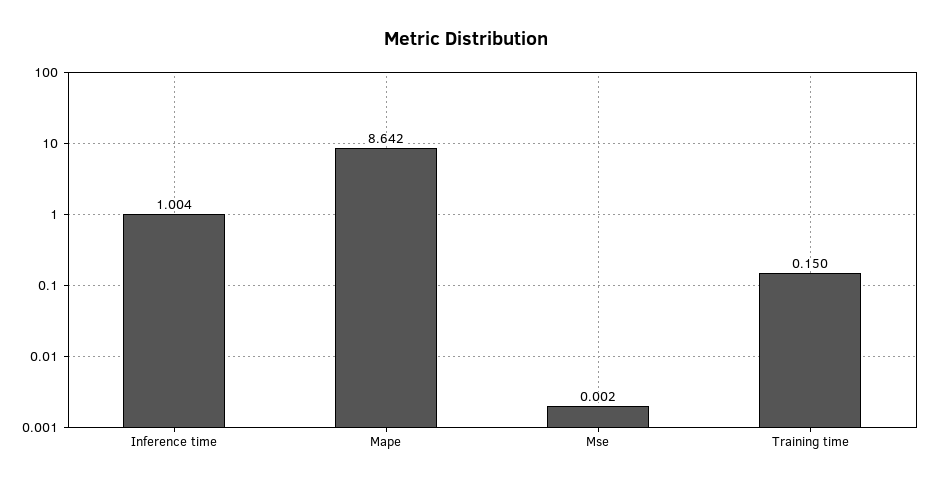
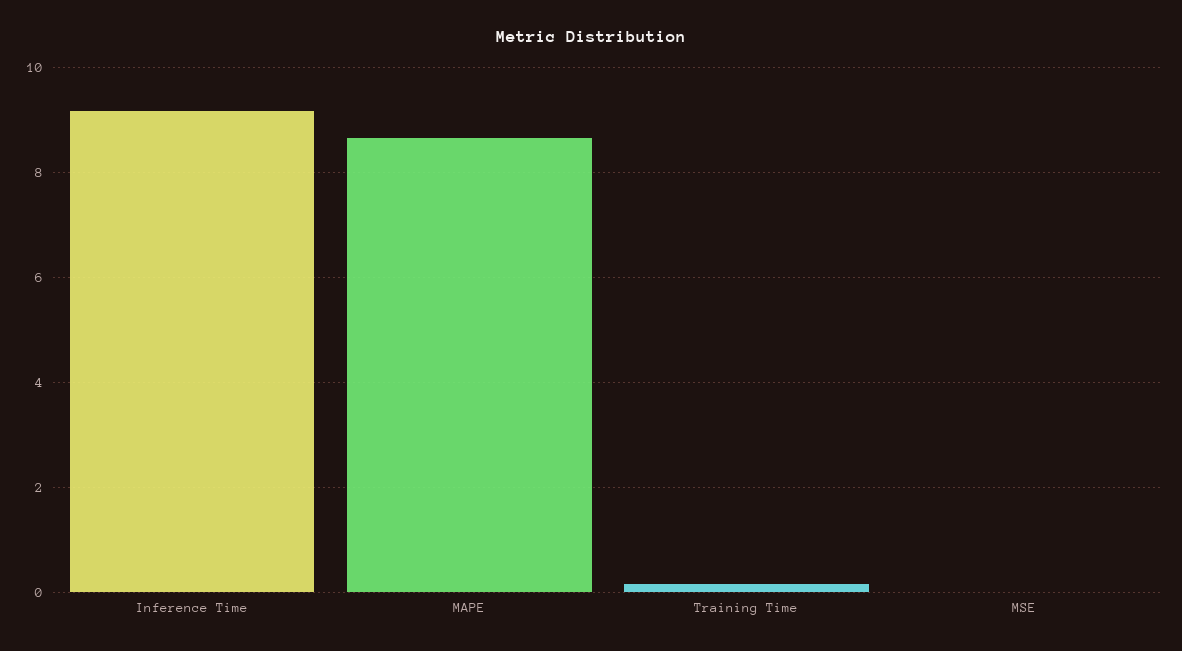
Inference time: 1.004 -> 9.2

